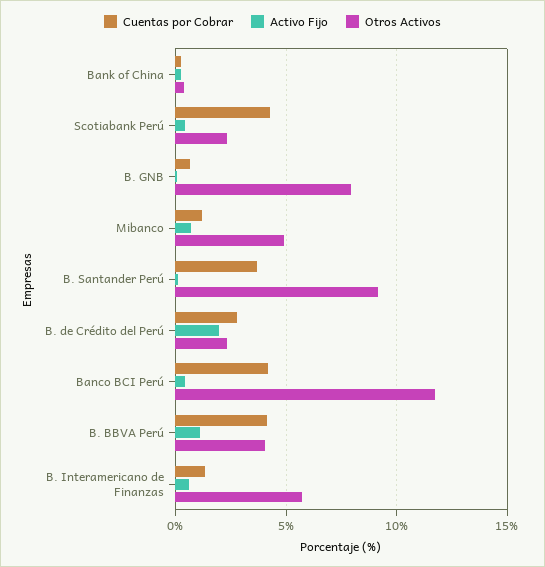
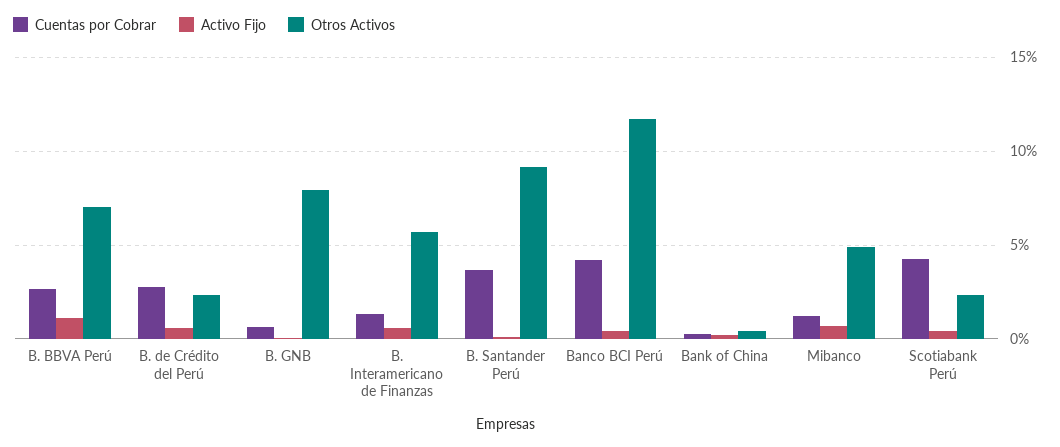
Activo Fijo, B. de Crédito del Perú: 2 -> 0.5
Cuentas por Cobrar, B. BBVA Perú: 4 -> 2.5
Otros Activos, B. BBVA Perú: 4 -> 7

